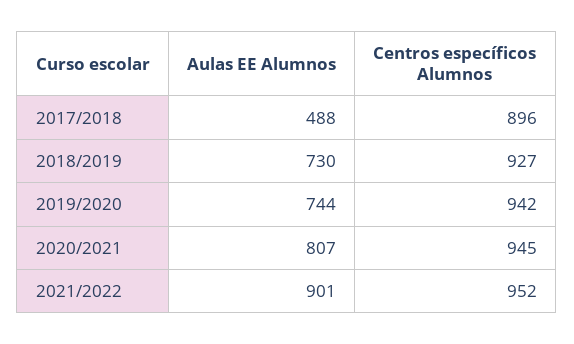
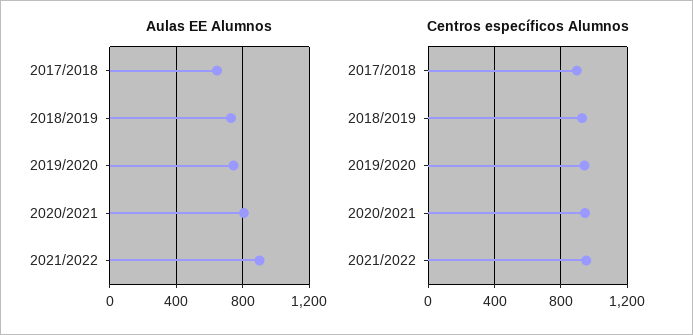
Aulas EE Alumnos, 2017/2018: 488 -> 650

